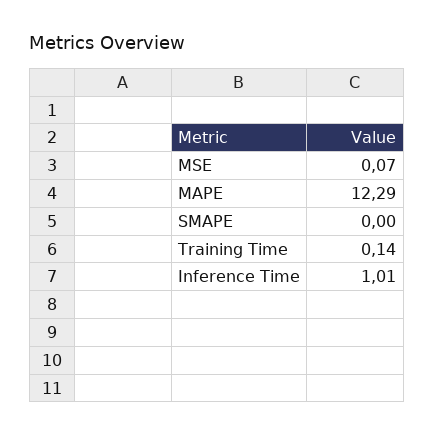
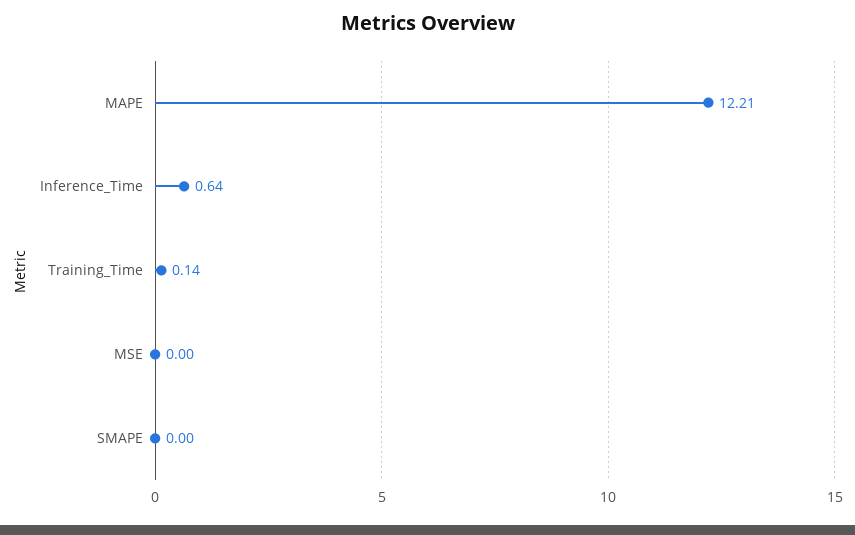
MSE: 0.07 -> 0
MAPE: 12.29 -> 12.21
Inference Time: 1.01 -> 0.64

